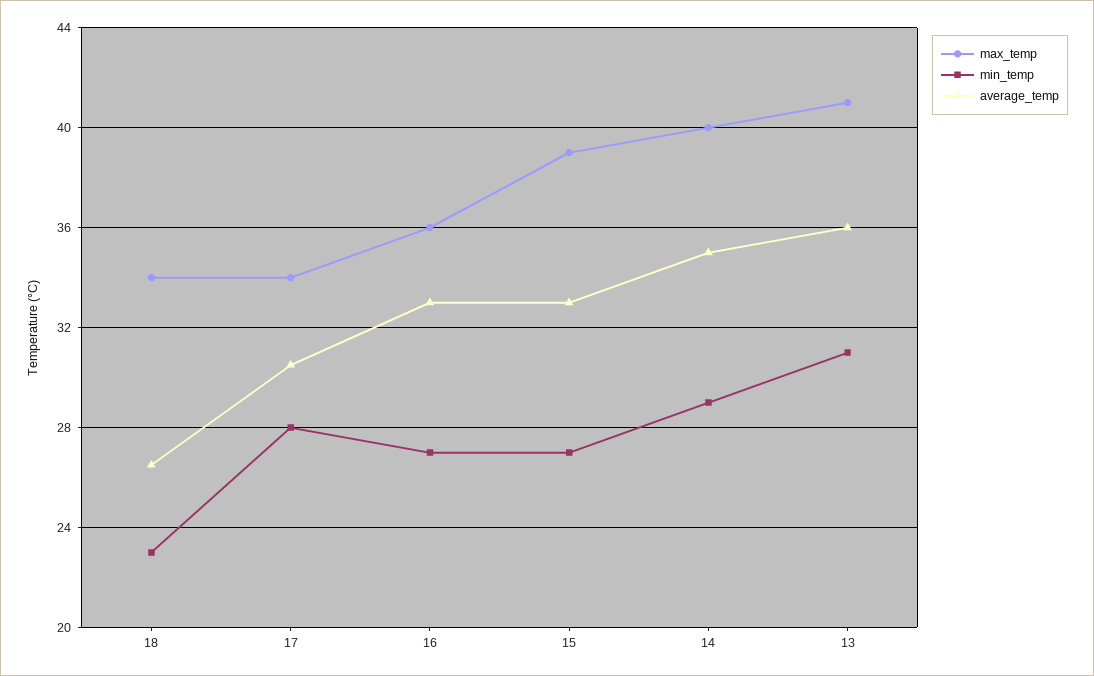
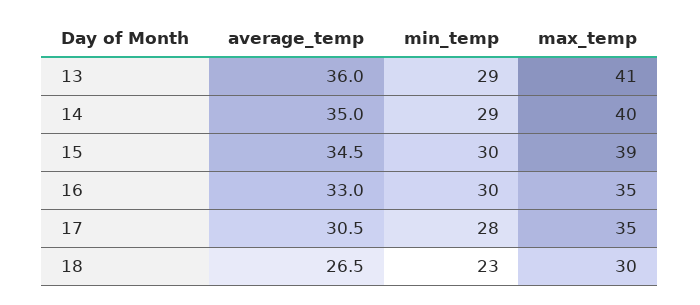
max_temp, 18: 34 -> 30
max_temp, 17: 34 -> 35
max_temp, 16: 36 -> 35
min_temp, 16: 27 -> 30
min_temp, 15: 27 -> 30
average_temp, 15: 33 -> 34.5
min_temp, 13: 31 -> 29

